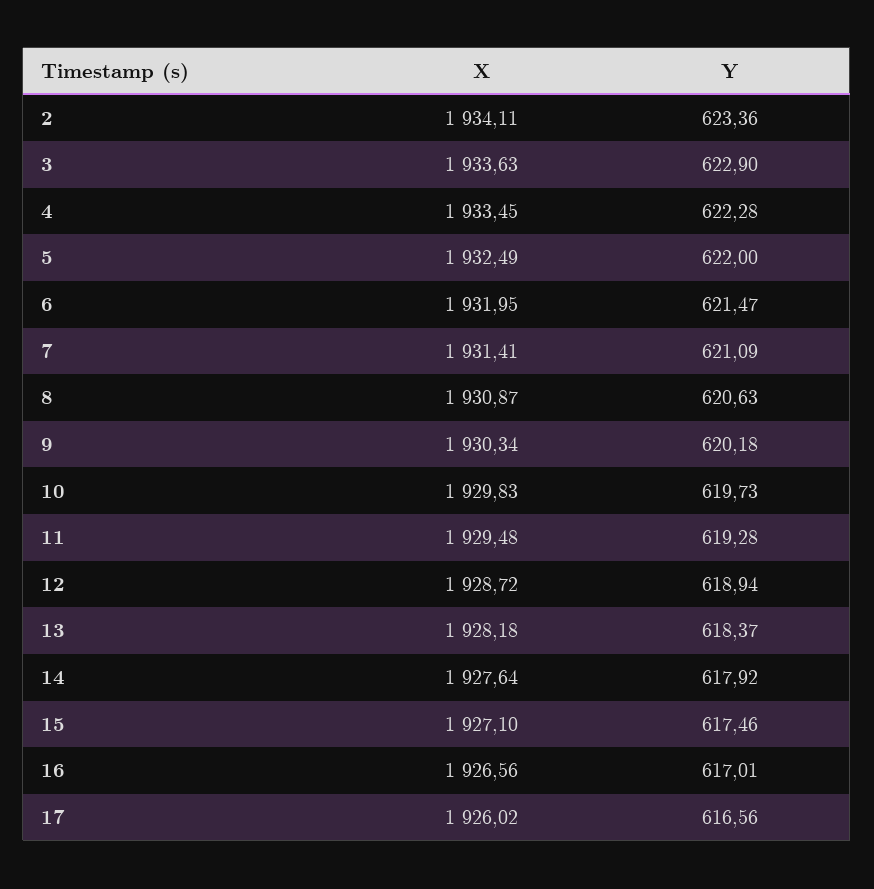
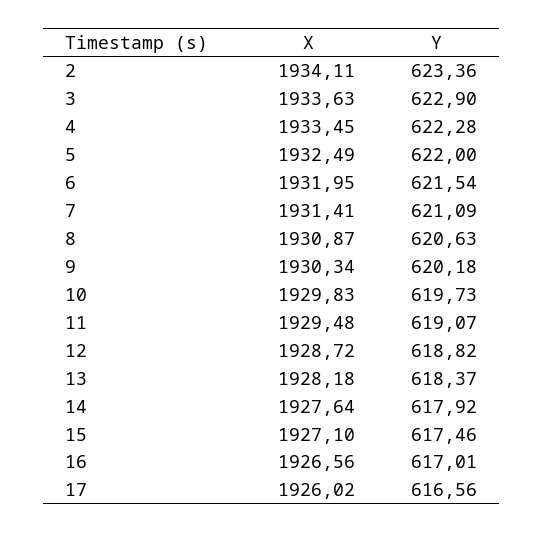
Y, 6: 621.47 -> 621.54
Y, 11: 619.28 -> 619.07
Y, 12: 618.94 -> 618.82

